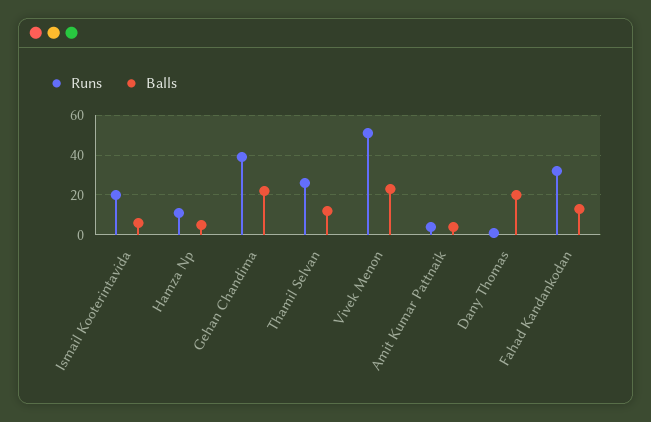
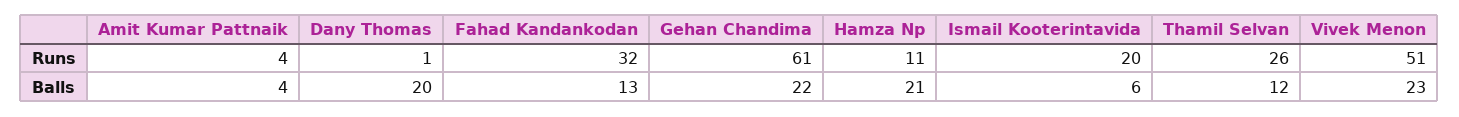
Balls, Hamza Np: 5 -> 21
Runs, Gehan Chandima: 40 -> 61

